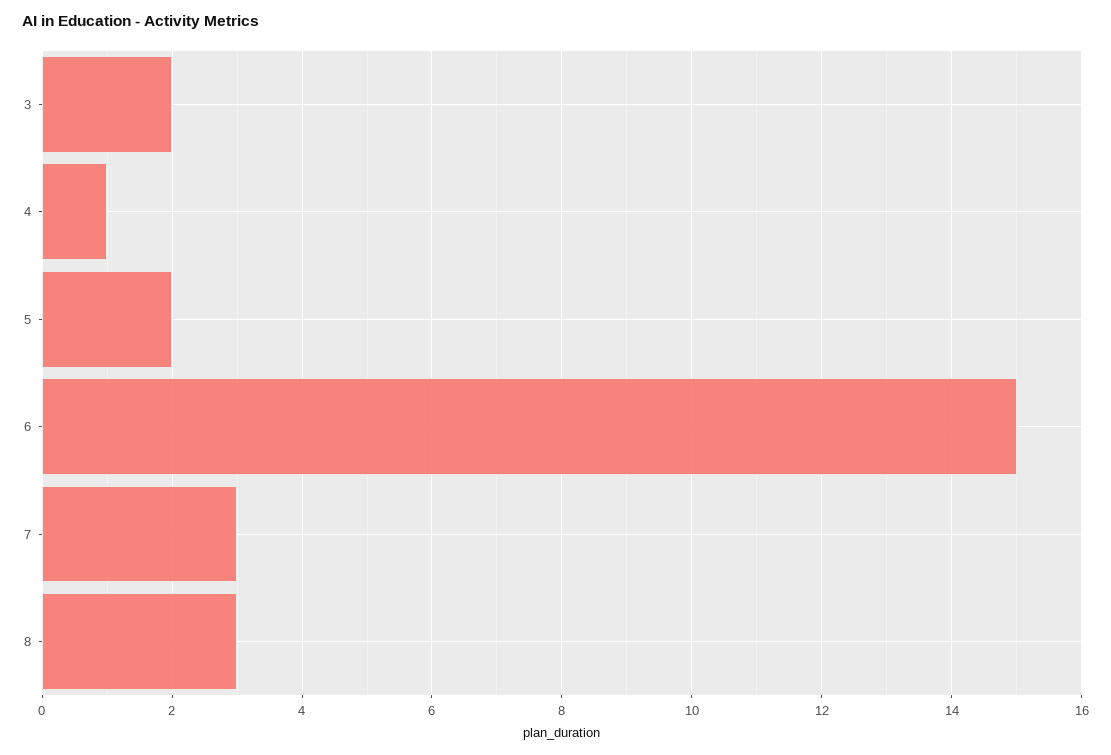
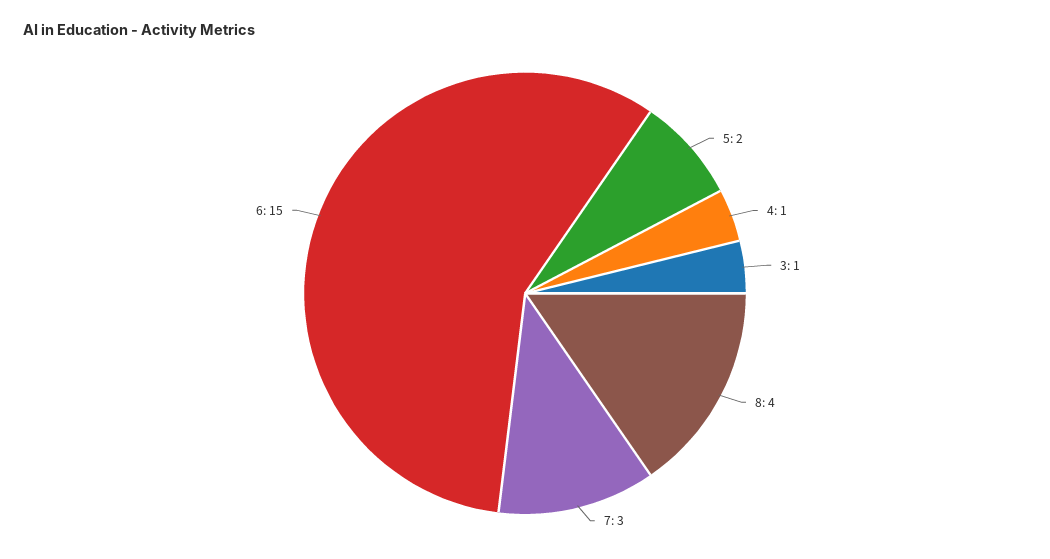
3: 2 -> 1
8: 3 -> 4

